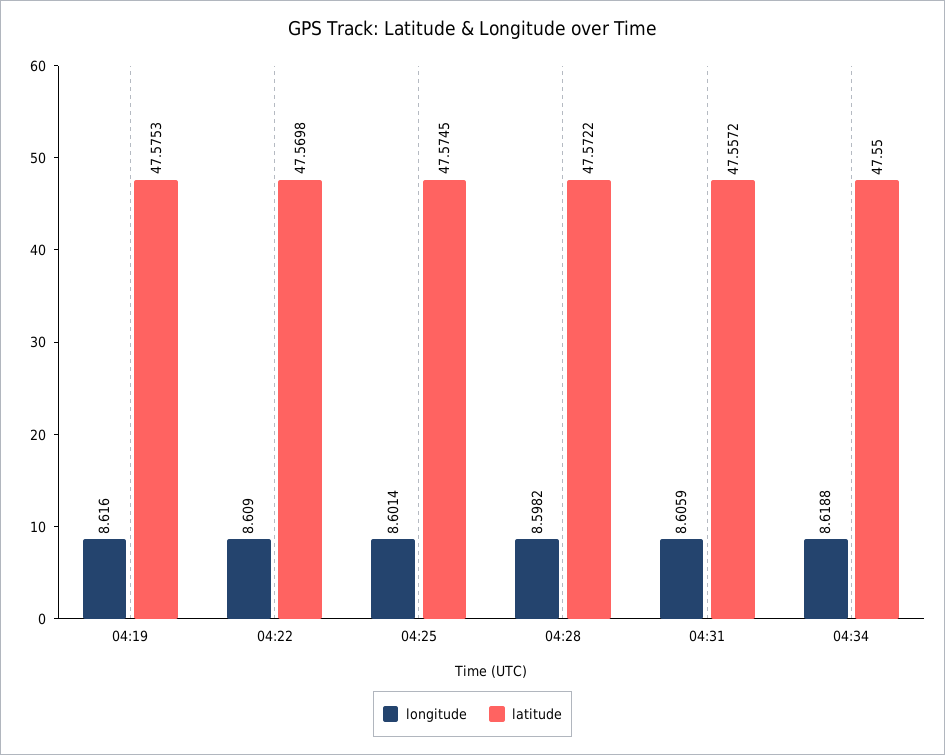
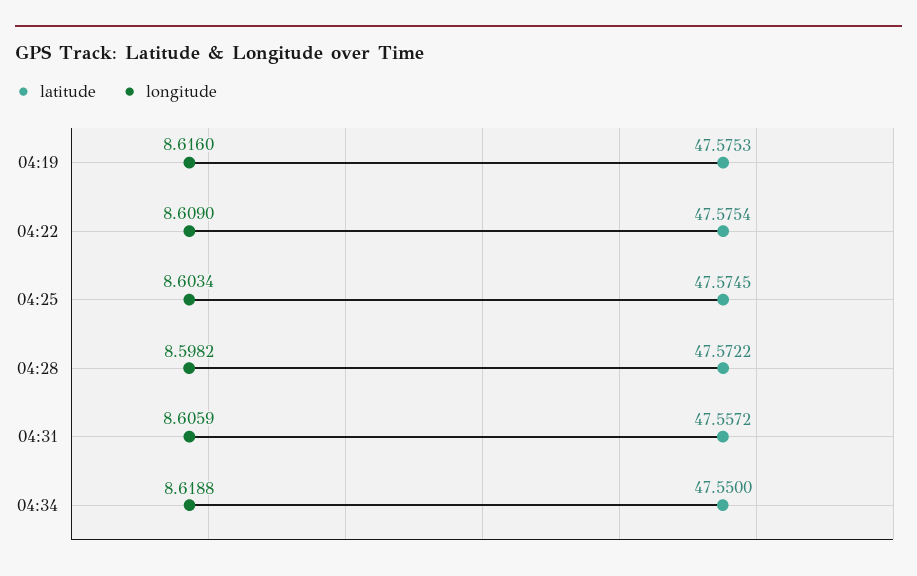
latitude, 04:22: 47.5698 -> 47.5754
longitude, 04:25: 8.6014 -> 8.6034

